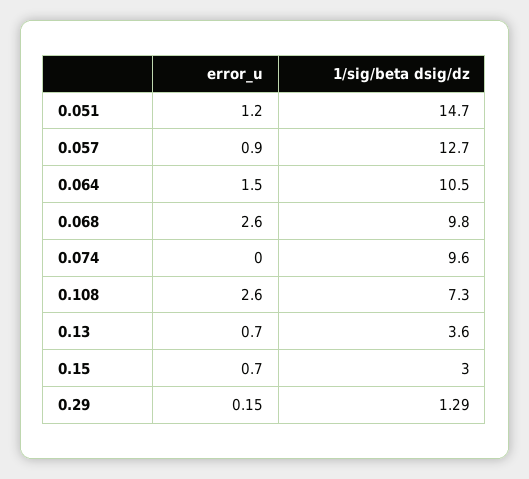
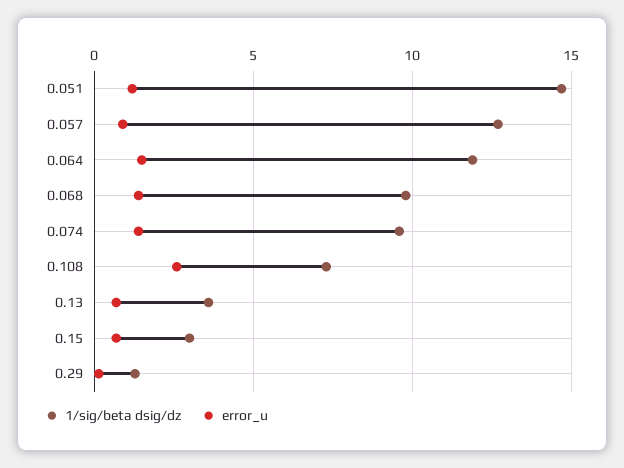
1/sig/beta dsig/dz, 0.064: 10.5 -> 12
error_u, 0.068: 2.6 -> 1.5
error_u, 0.074: 0 -> 1.5

